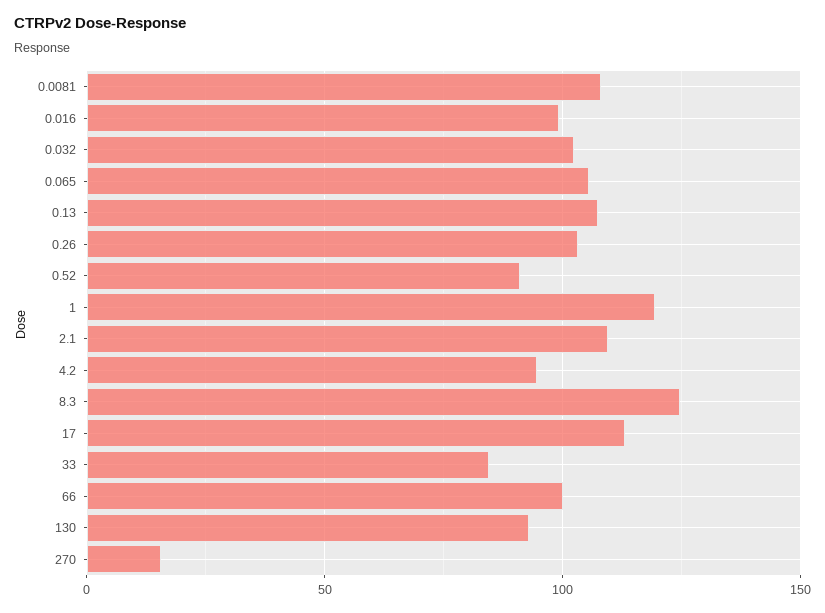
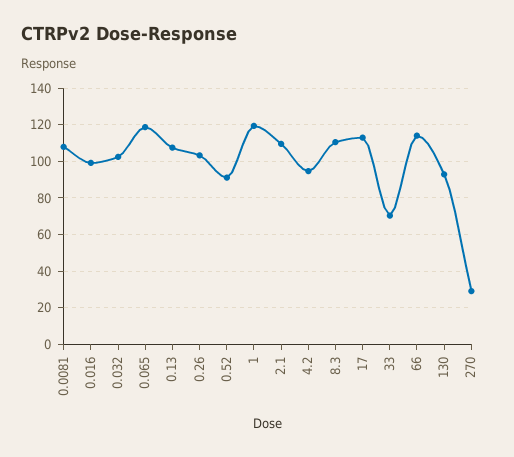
0.065: 105 -> 120
8.3: 125 -> 110
33: 85 -> 70
66: 100 -> 115
270: 15 -> 30

